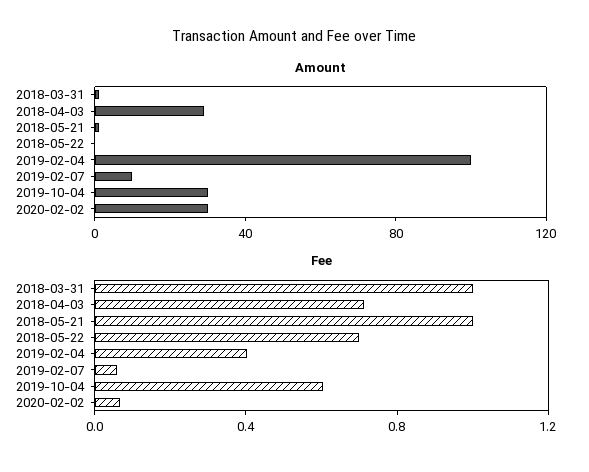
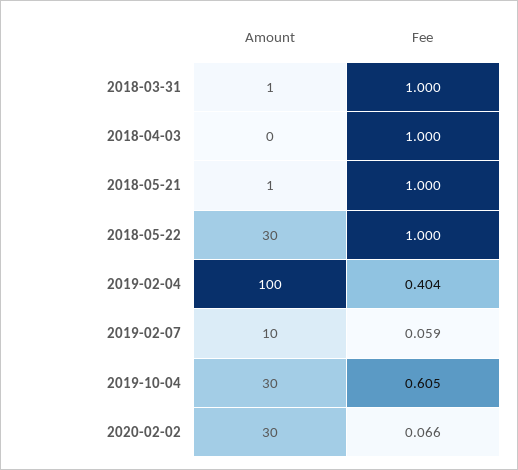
Amount, 2018-04-03: 30 -> 0
Amount, 2018-05-22: 0 -> 30
Fee, 2018-04-03: 0.7 -> 1
Fee, 2018-05-22: 0.7 -> 1

